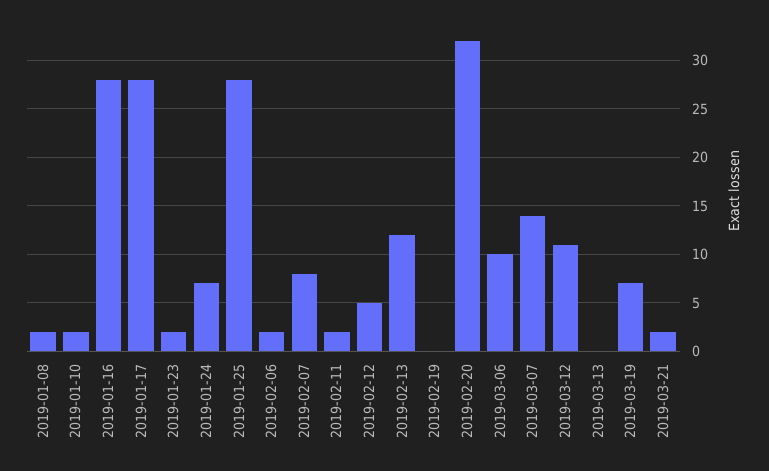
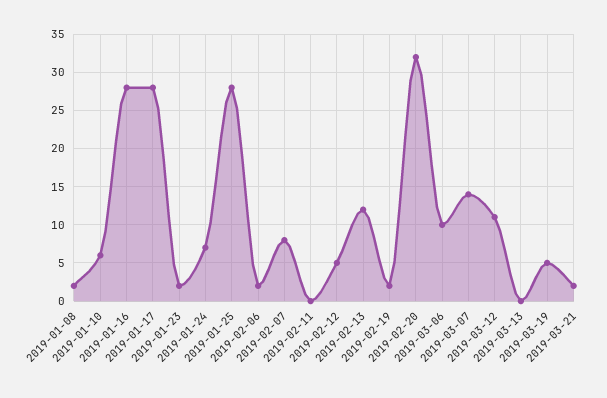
2019-01-10: 2 -> 6
2019-02-11: 2 -> 0
2019-02-19: 0 -> 2
2019-03-19: 7 -> 5

